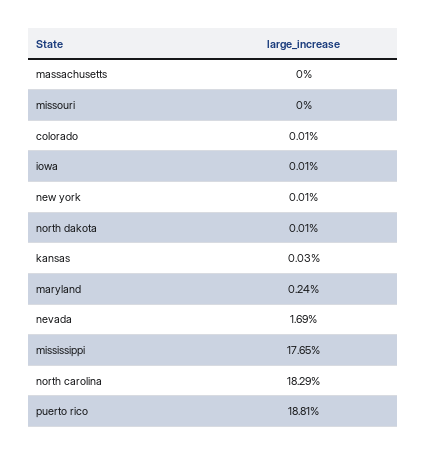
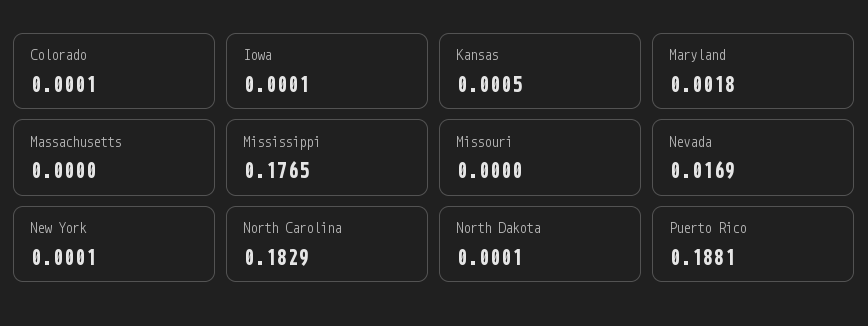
kansas: 0.0003 -> 0.0005
maryland: 0.0024 -> 0.0018

